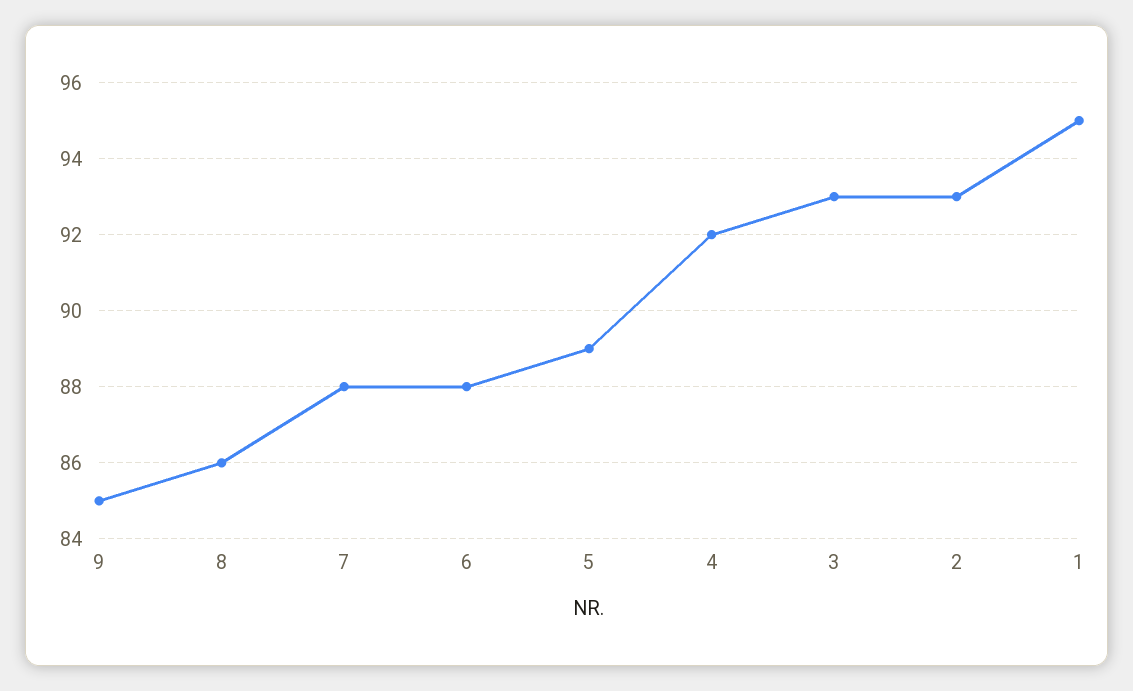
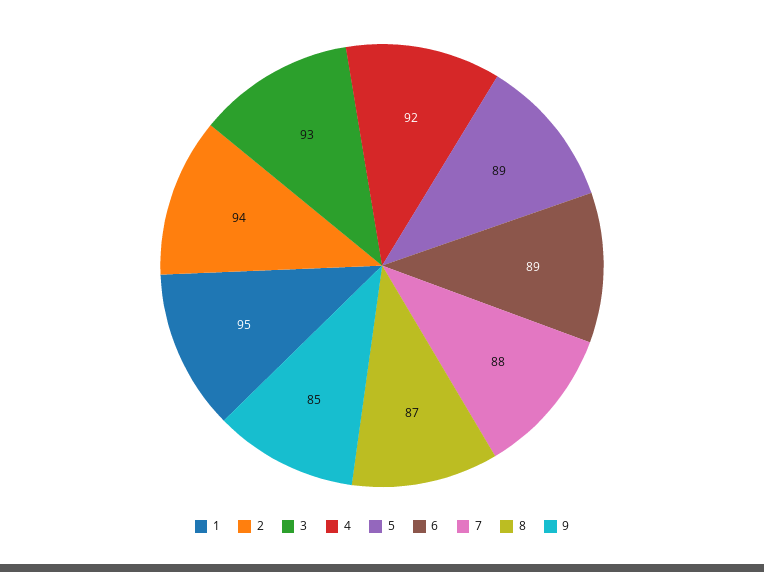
8: 86 -> 87
6: 88 -> 89
2: 93 -> 94

